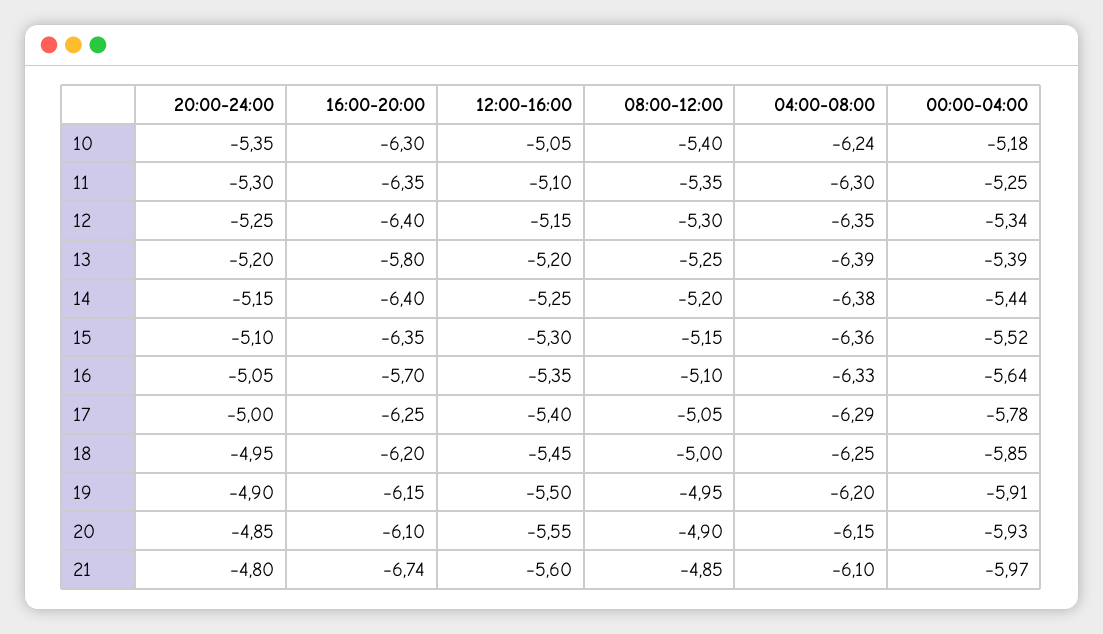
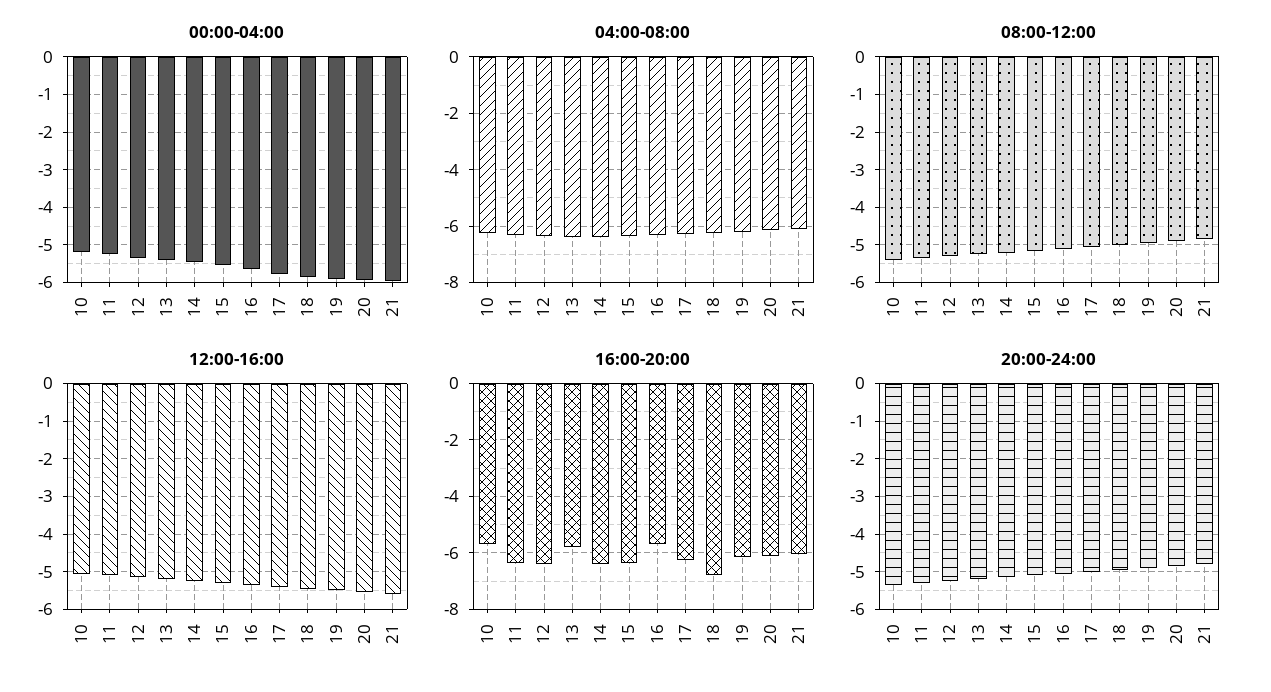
16:00-20:00, 10: -6.3 -> -5.75
16:00-20:00, 18: -6.2 -> -6.75
16:00-20:00, 21: -6.74 -> -6

